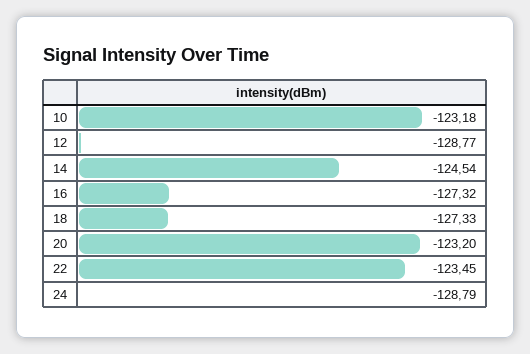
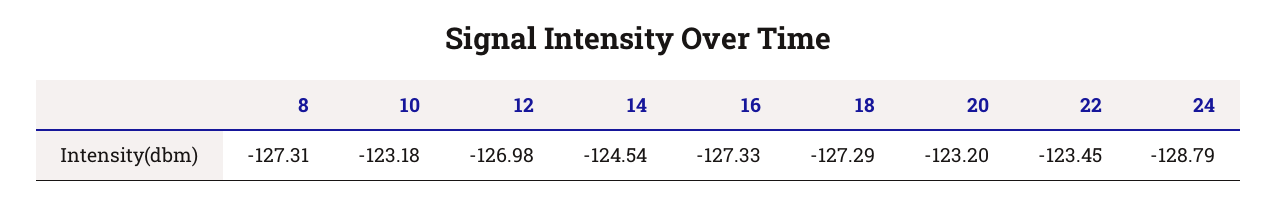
12: -128.77 -> -126.98
16: -127.32 -> -127.33
18: -127.33 -> -127.29
8: none -> -127.31

